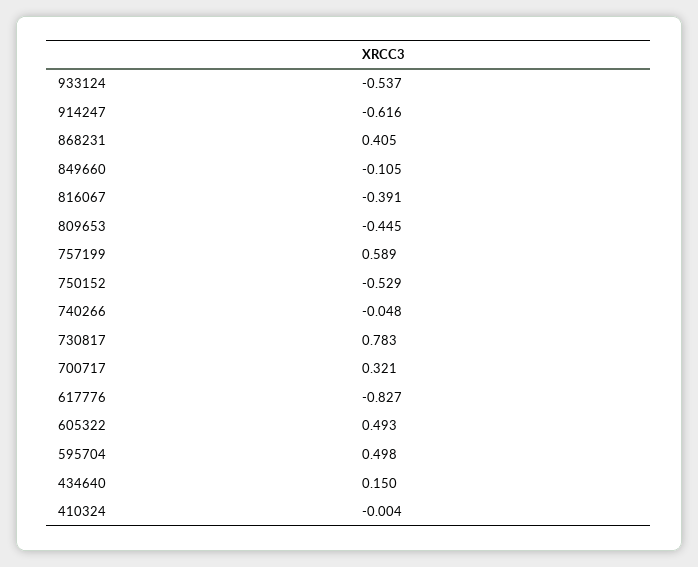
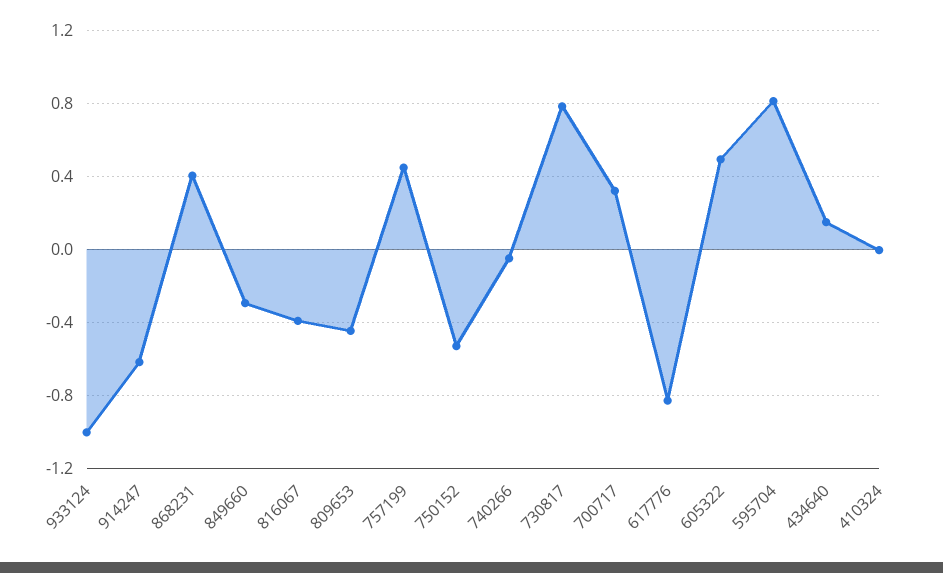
933124: -0.537 -> -1
849660: -0.105 -> -0.3
757199: 0.589 -> 0.45
595704: 0.498 -> 0.8

